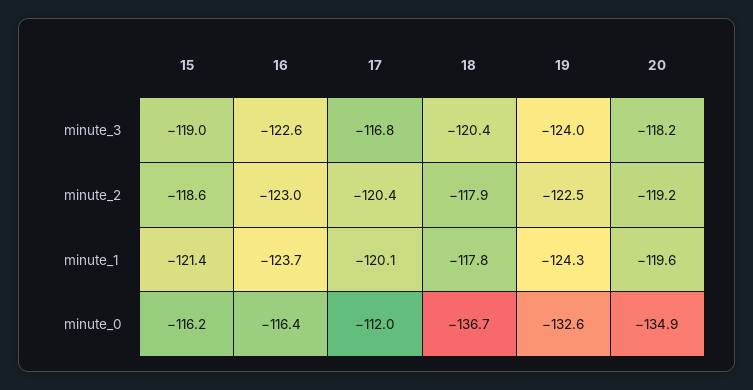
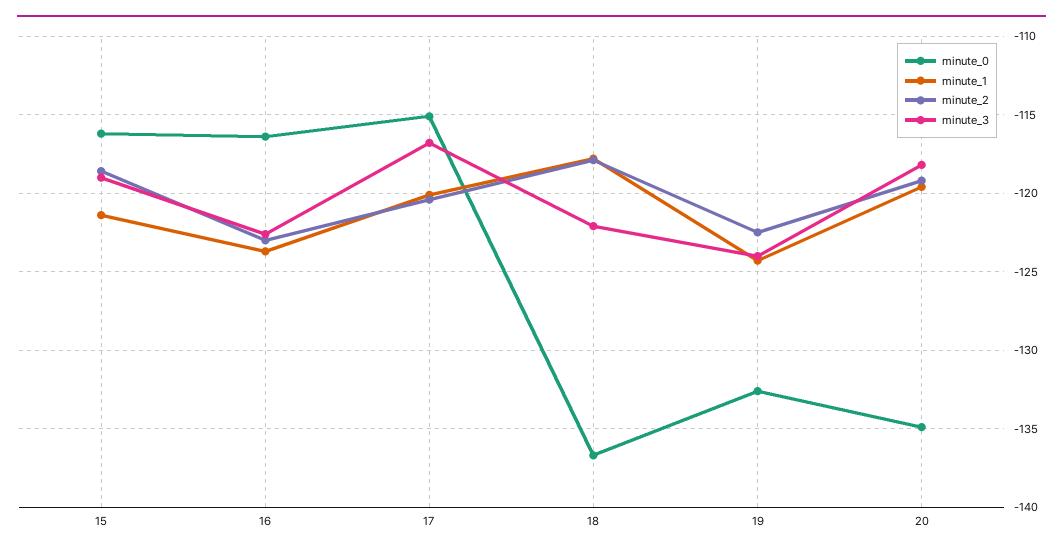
minute_3, 18: -120.4 -> -122
minute_0, 17: -112 -> -115

